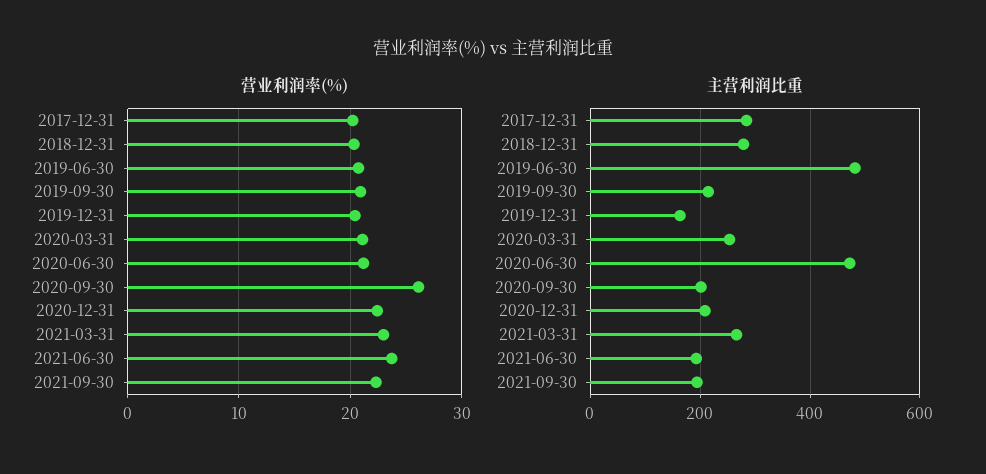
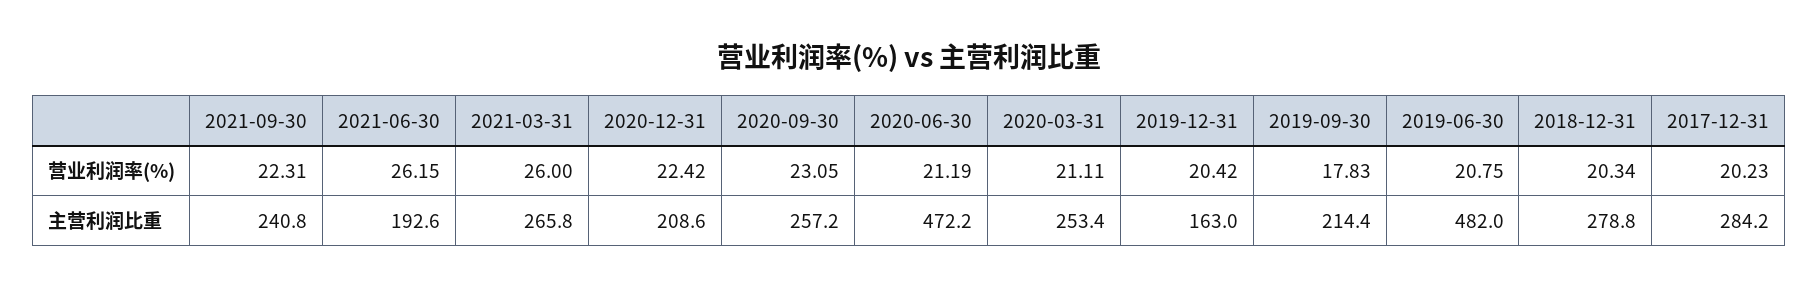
营业利润率(%), 2019-09-30: 21 -> 17.83
营业利润率(%), 2020-09-30: 26 -> 23.05
营业利润率(%), 2021-03-31: 23 -> 26
营业利润率(%), 2021-06-30: 24 -> 26.15
主营利润比重, 2020-09-30: 200 -> 257.2
主营利润比重, 2021-09-30: 200 -> 240.8

